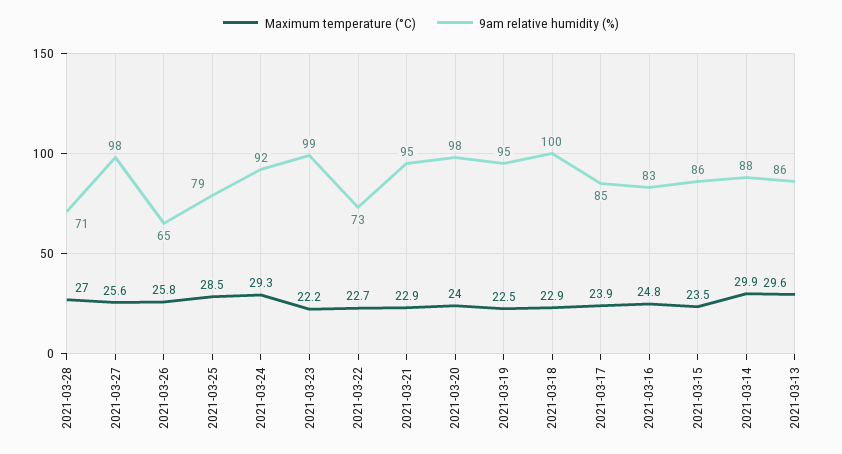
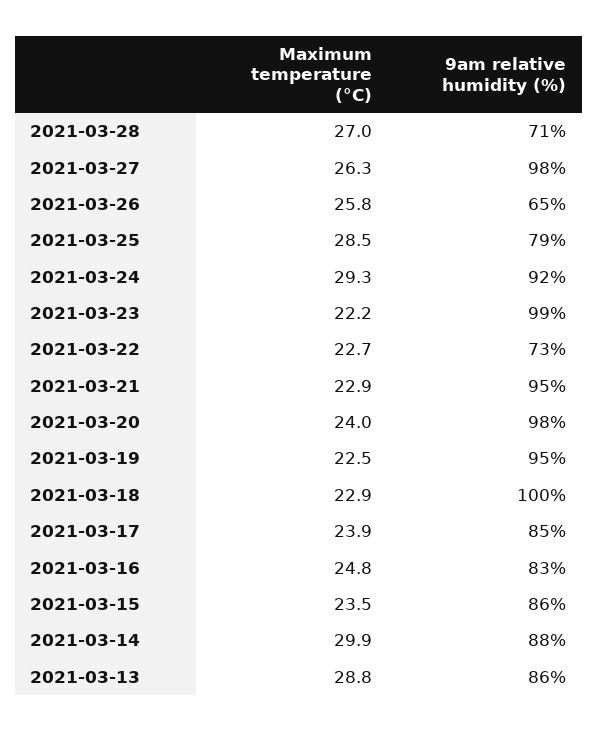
Maximum temperature (°C), 2021-03-27: 25.6 -> 26.3
Maximum temperature (°C), 2021-03-13: 29.6 -> 28.8

